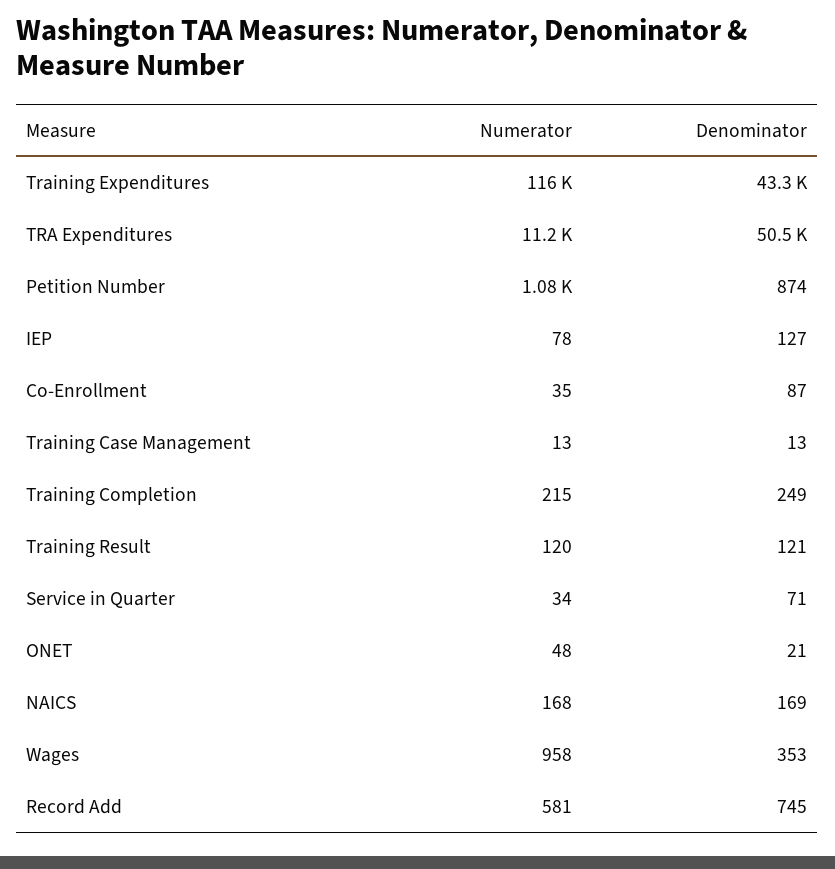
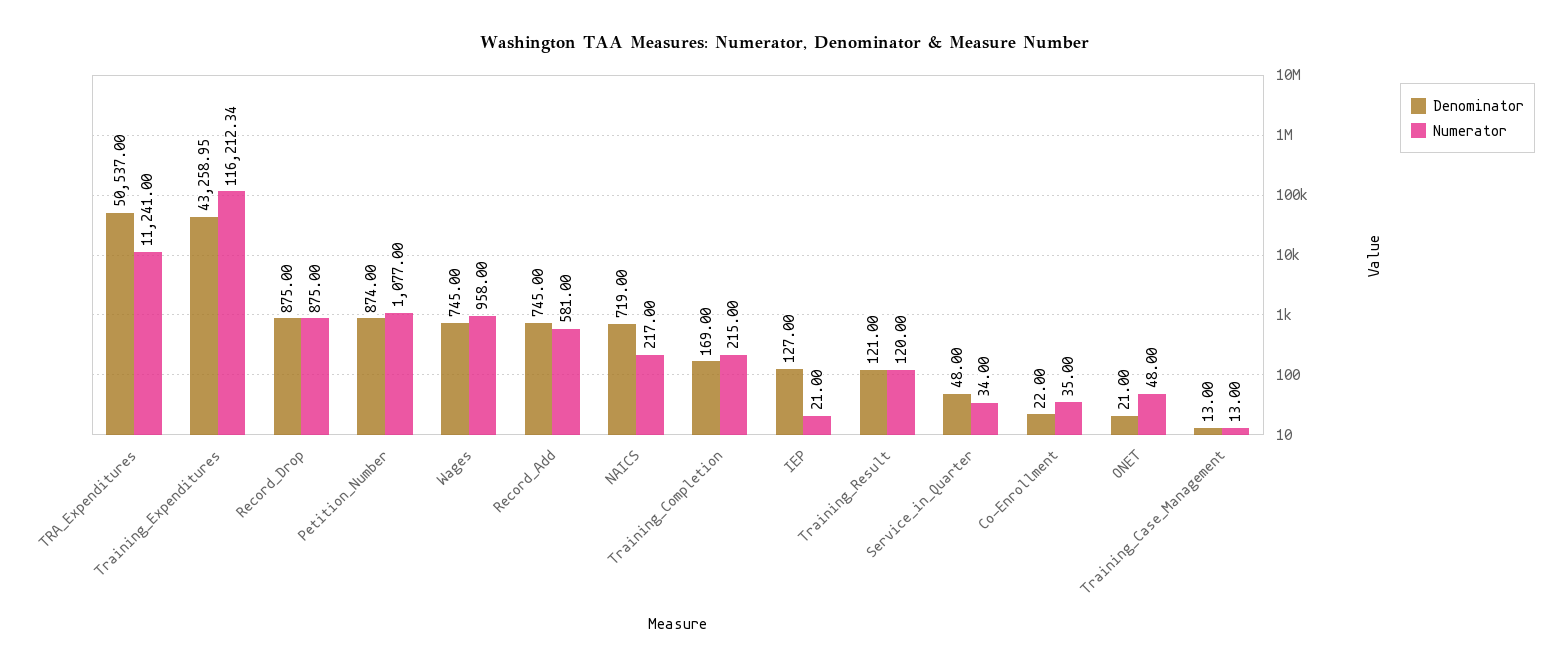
Numerator, IEP: 78 -> 21
Denominator, Co-Enrollment: 87 -> 22
Denominator, Training Completion: 249 -> 169
Denominator, Service in Quarter: 71 -> 48
Numerator, NAICS: 168 -> 217
Denominator, NAICS: 169 -> 719
Denominator, Wages: 353 -> 745
Denominator, Record_Drop: none -> 875
Numerator, Record_Drop: none -> 875

